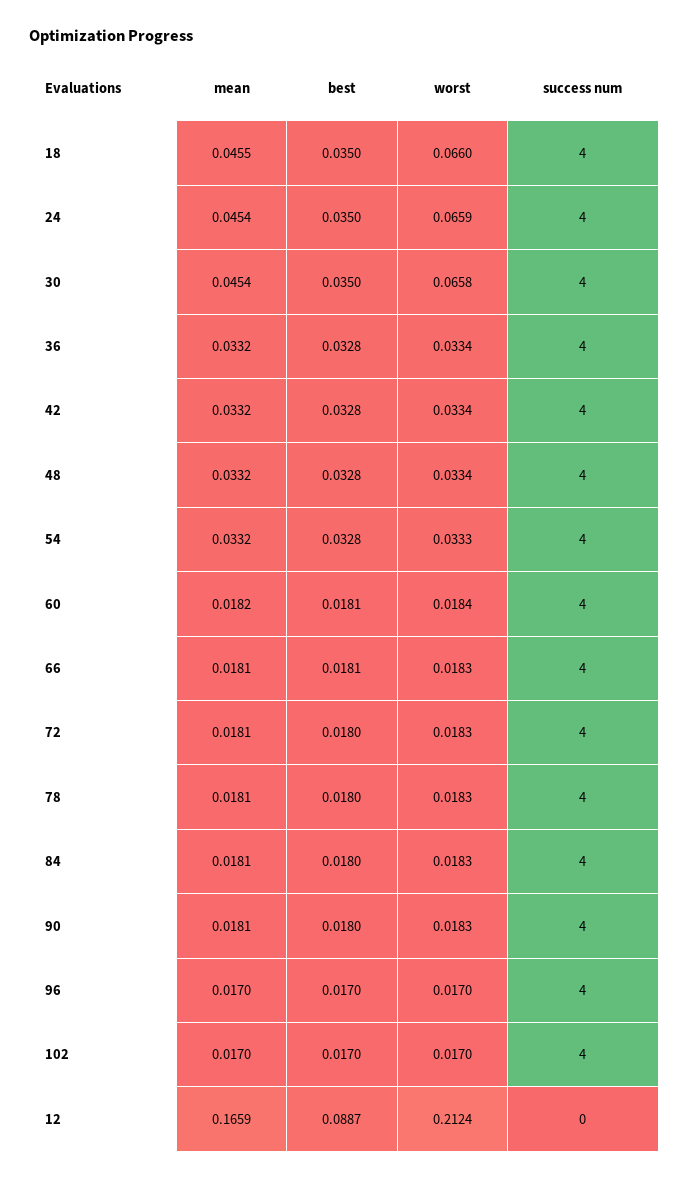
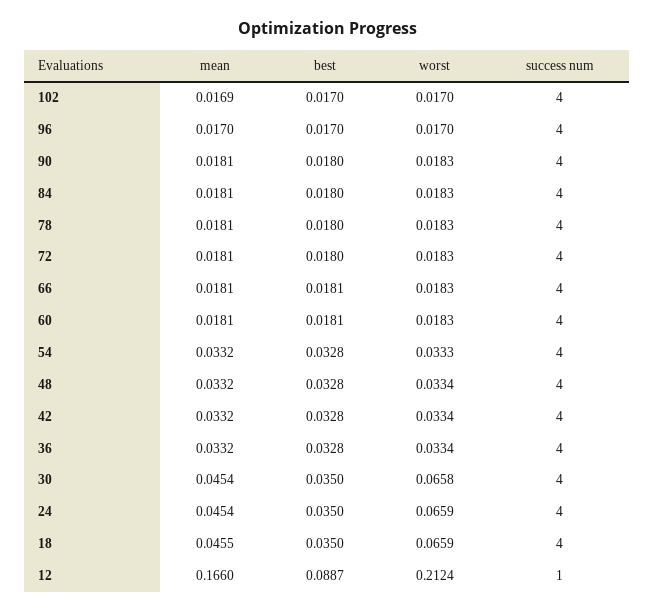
worst, 18: 0.066 -> 0.0659
mean, 60: 0.0182 -> 0.0181
worst, 60: 0.0184 -> 0.0183
mean, 102: 0.017 -> 0.0169
mean, 12: 0.1659 -> 0.166
success num, 12: 0 -> 1

